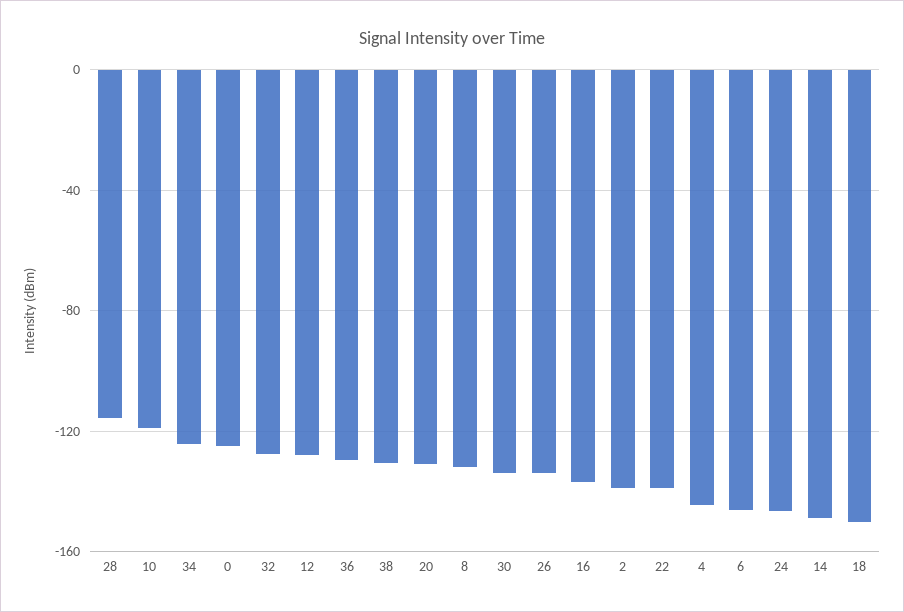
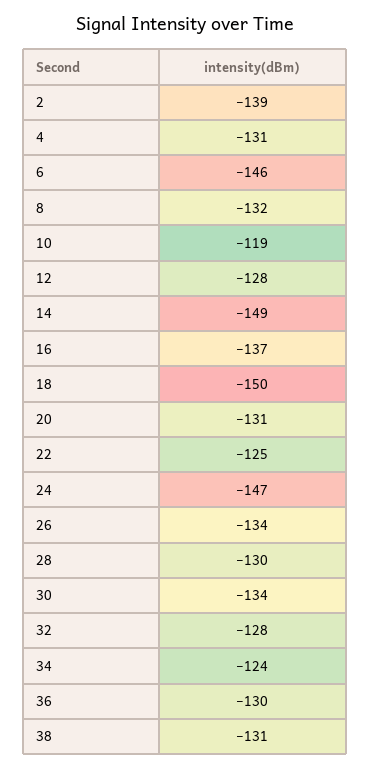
28: -115 -> -130
0: -125 -> none
22: -140 -> -125
4: -145 -> -131

